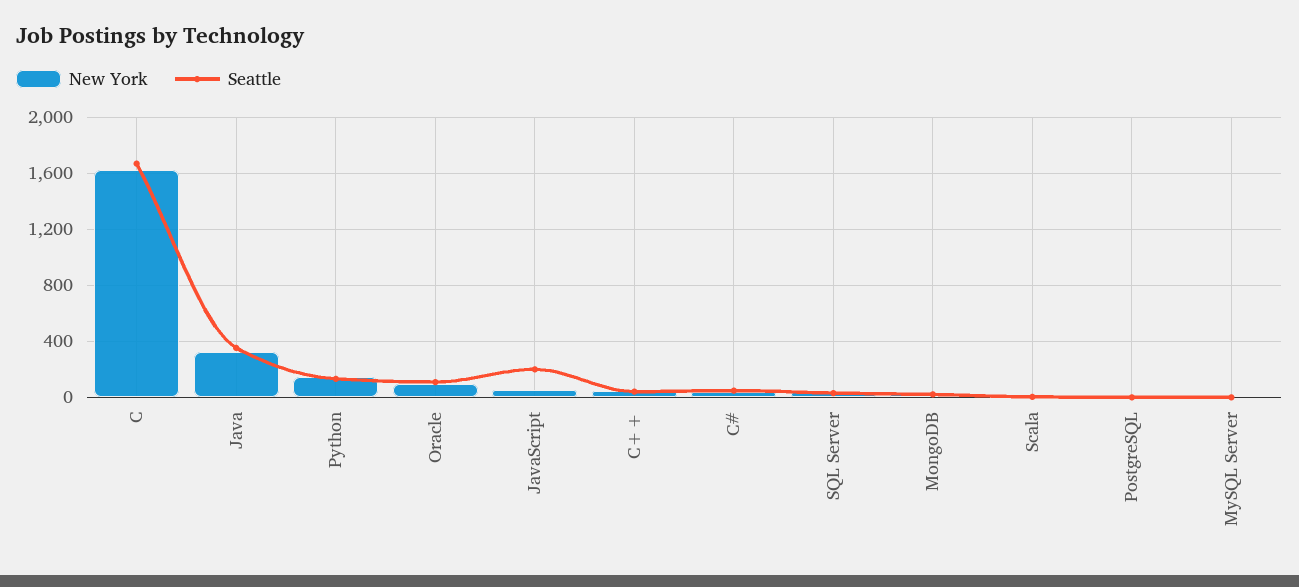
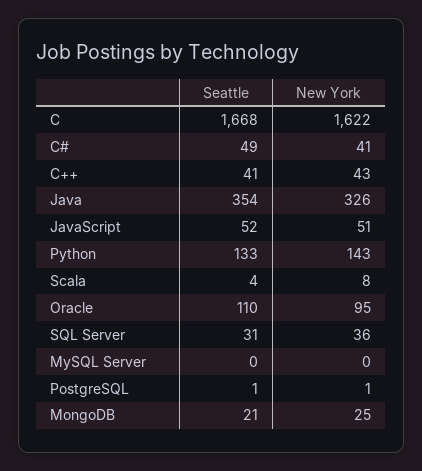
Seattle, JavaScript: 200 -> 52

